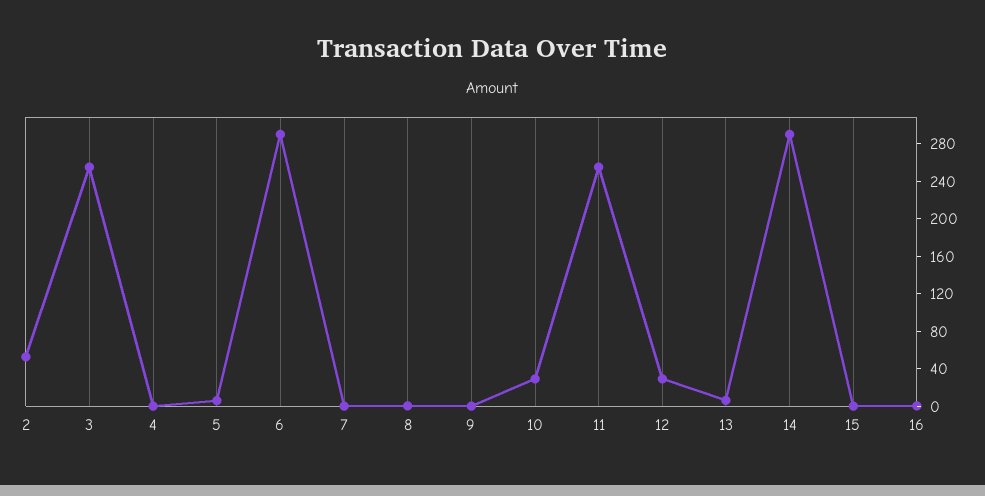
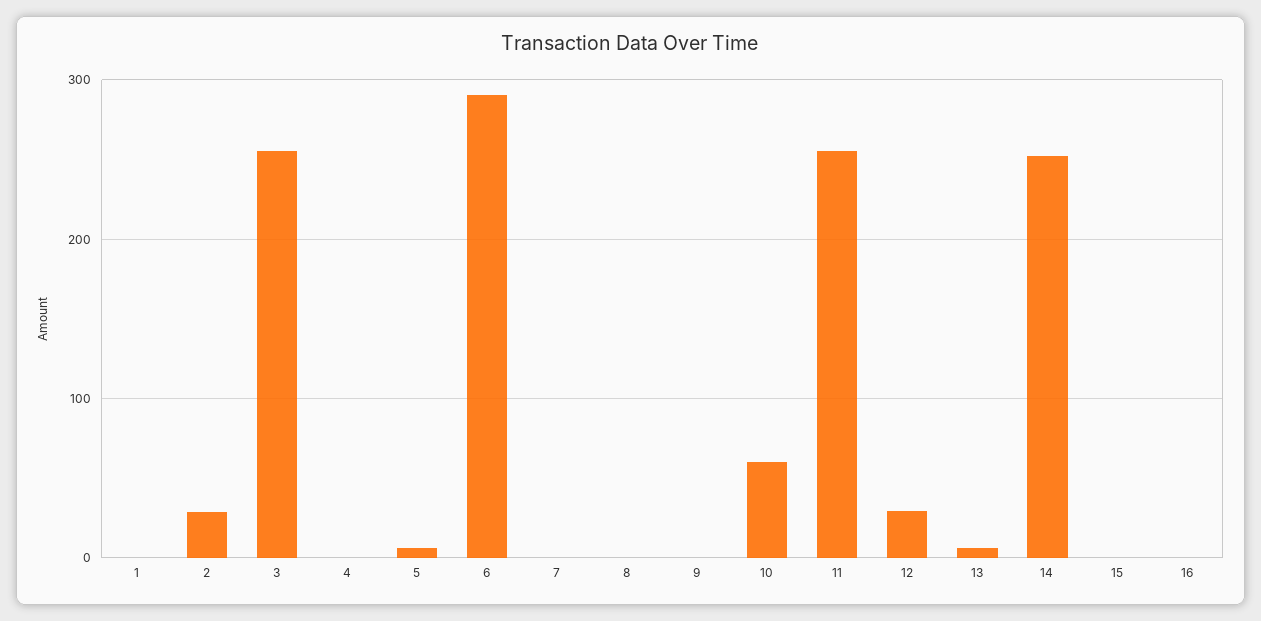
2: 50 -> 30
10: 30 -> 60
14: 290 -> 250
1: none -> 0

